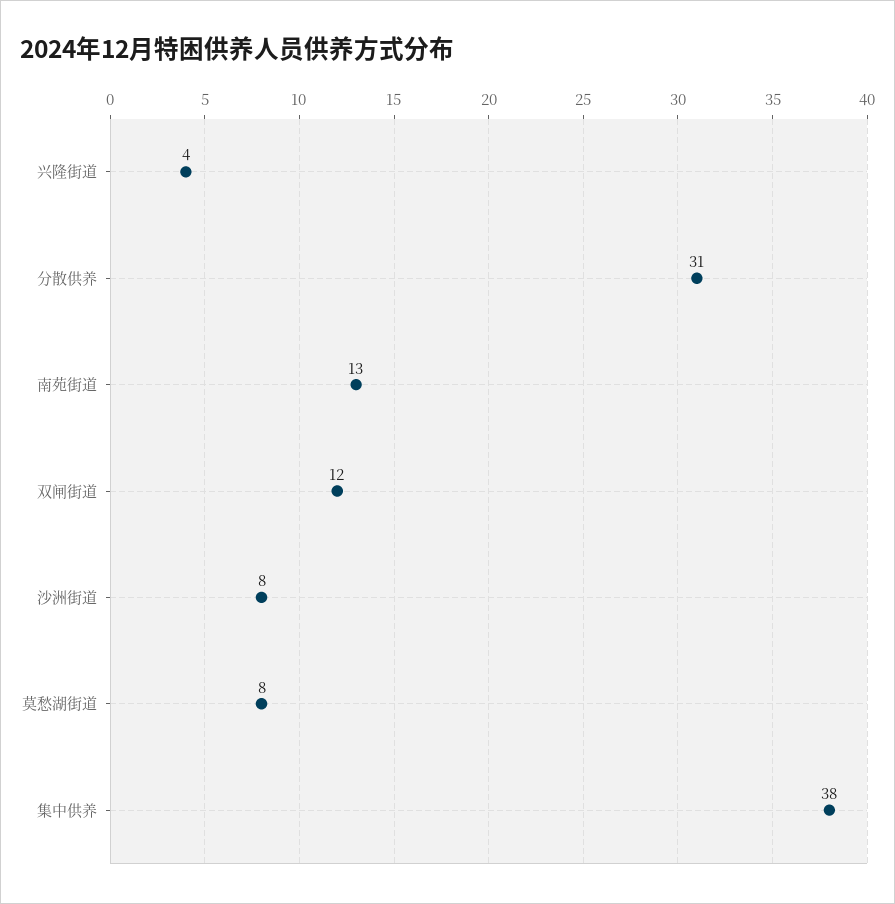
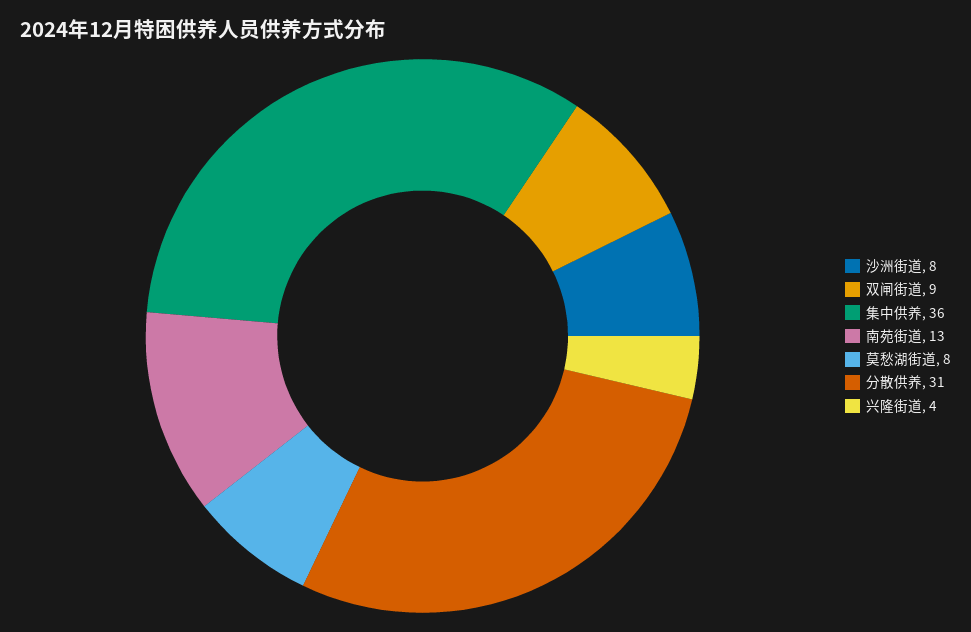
双闸街道: 12 -> 9
集中供养: 38 -> 36

